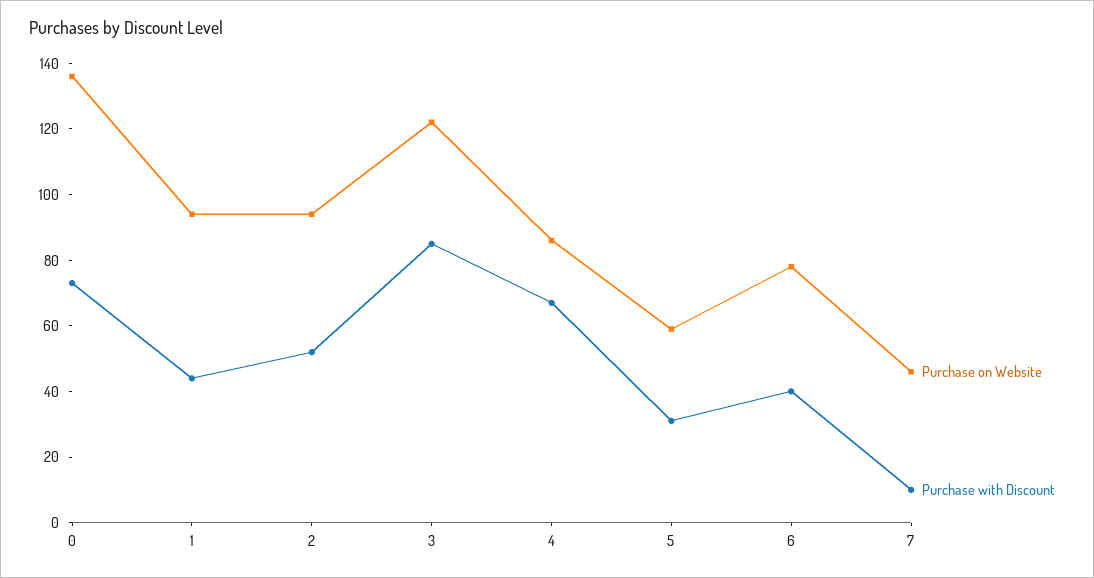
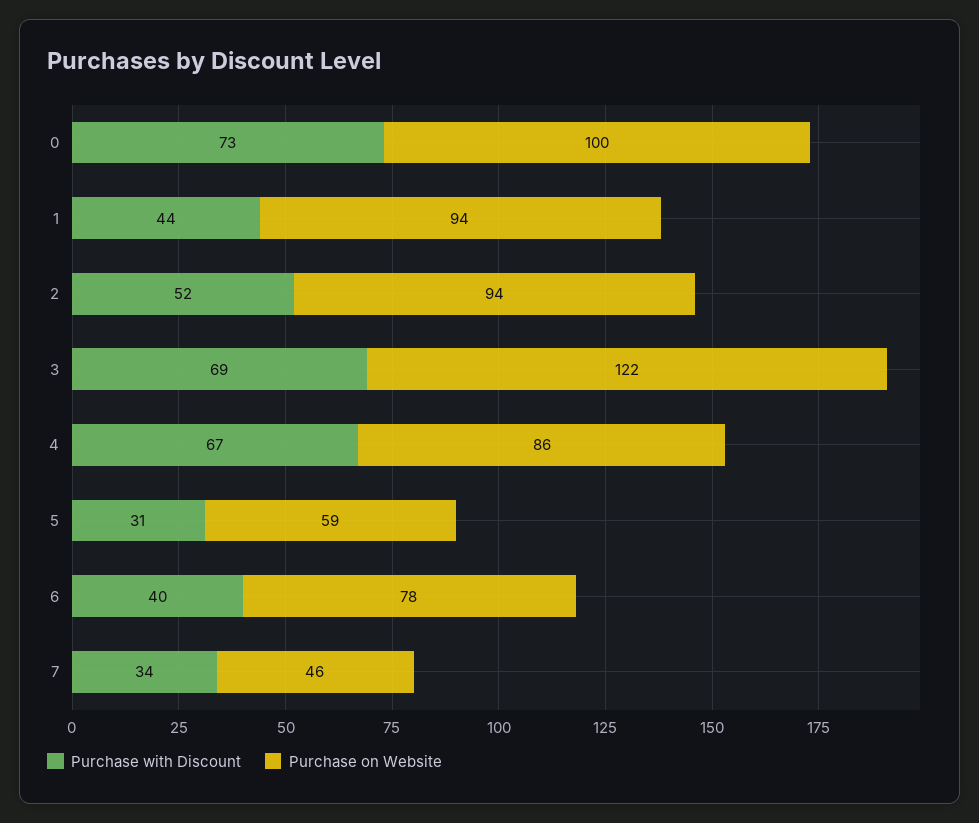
Purchase on Website, 0: 135 -> 100
Purchase with Discount, 3: 85 -> 69
Purchase with Discount, 7: 10 -> 34

